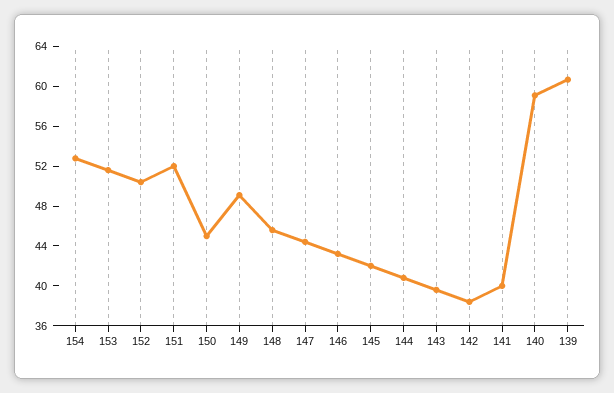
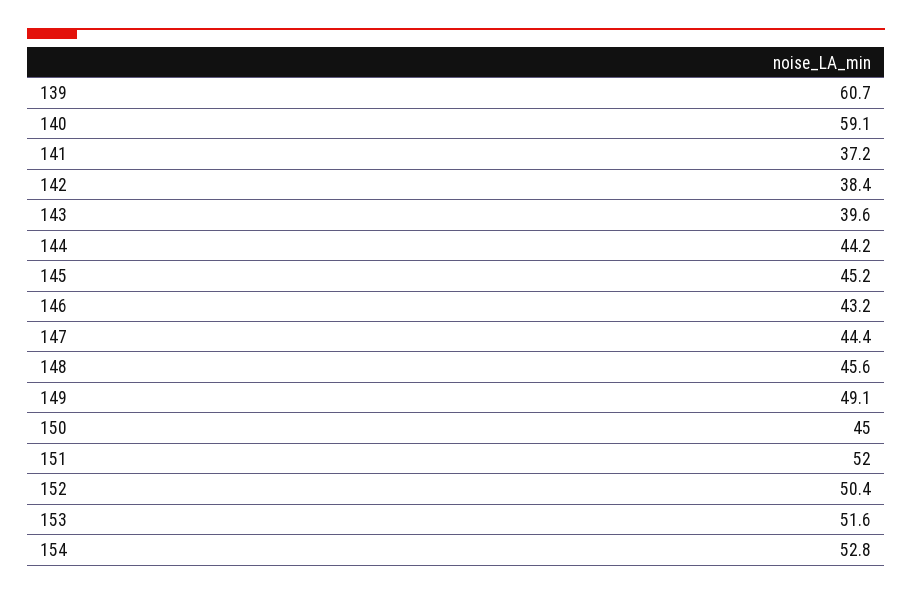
145: 42 -> 45.2
144: 41 -> 44.2
141: 40 -> 37.2

